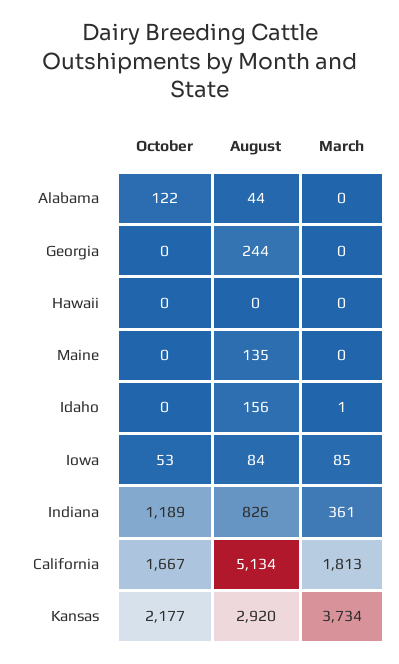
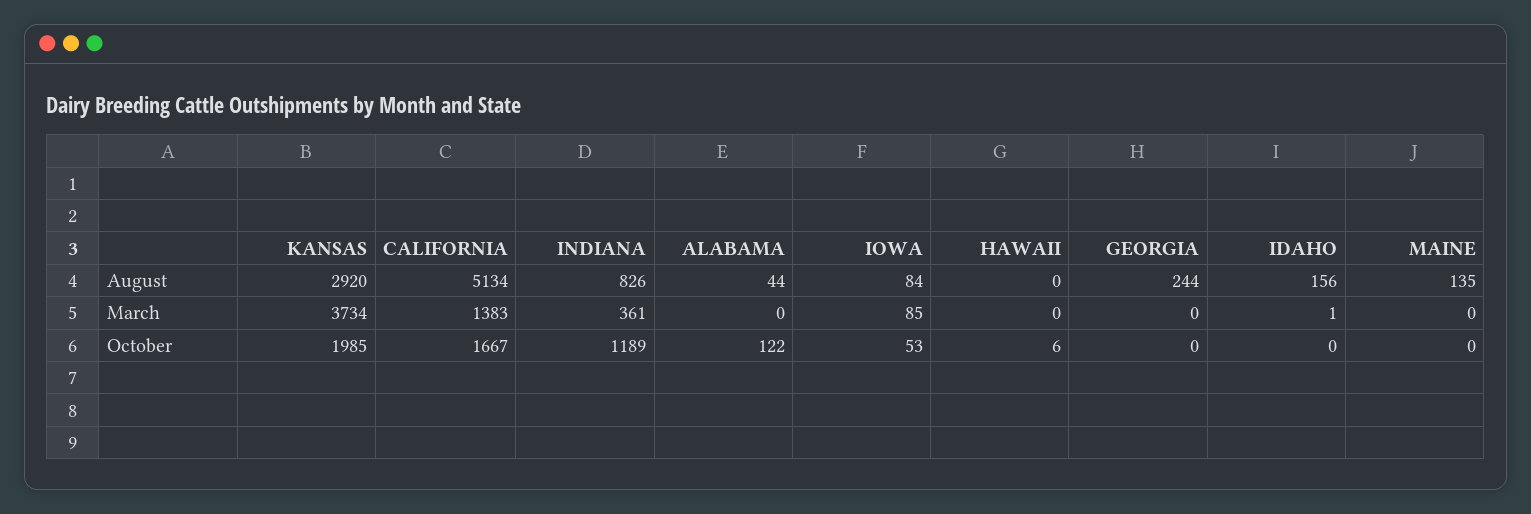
October, Hawaii: 0 -> 6
March, California: 1813 -> 1383
October, Kansas: 2177 -> 1985

